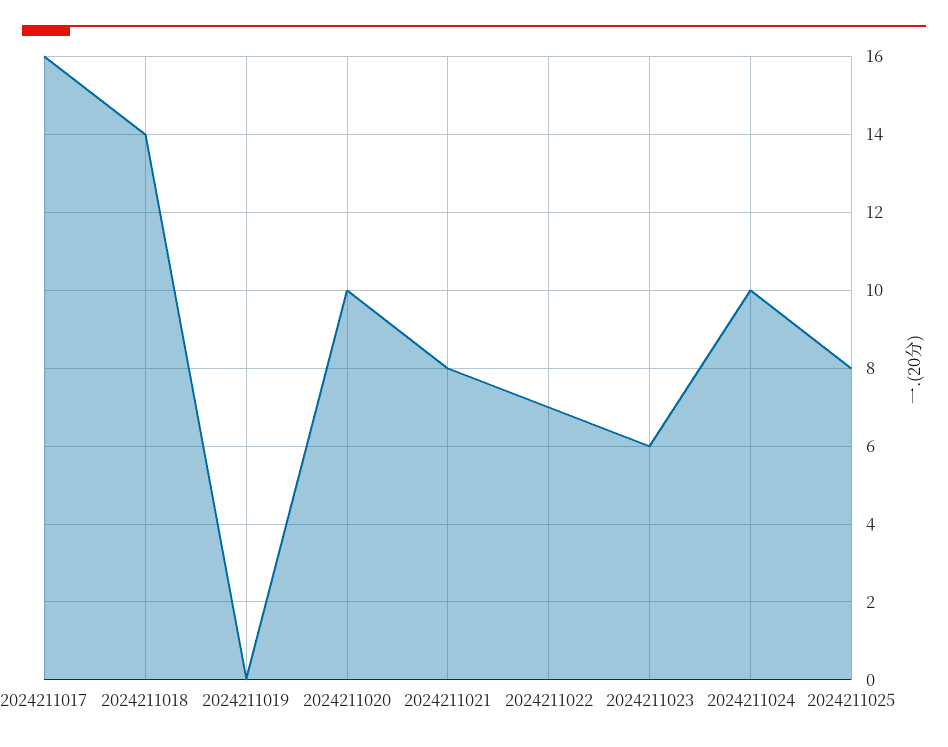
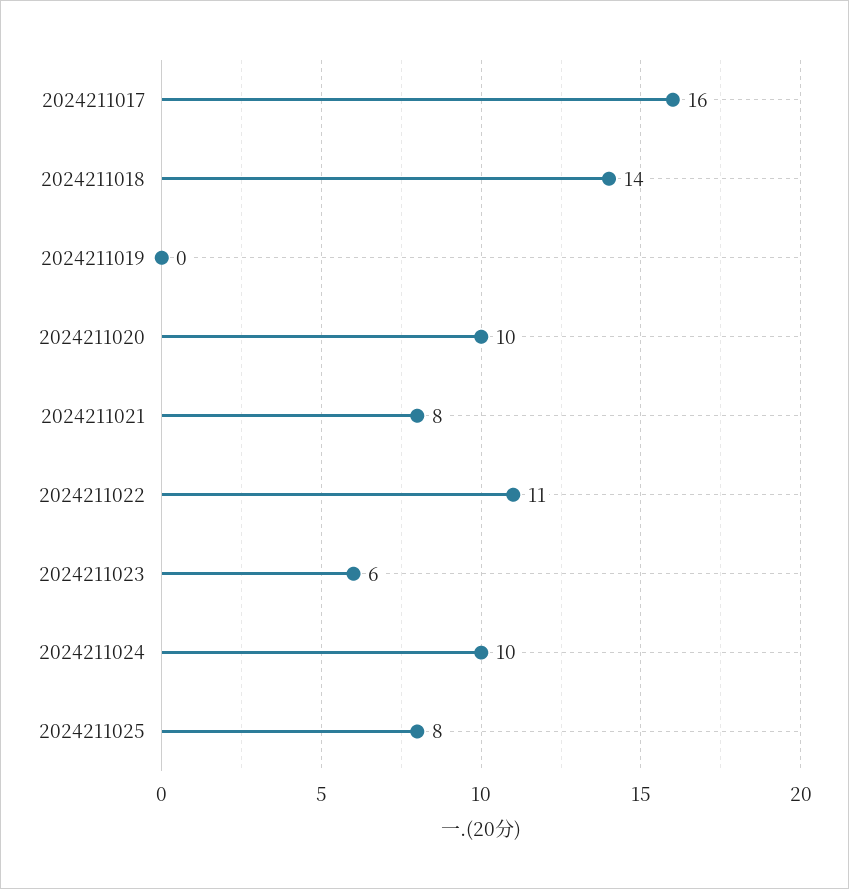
2024211022: 7 -> 11

